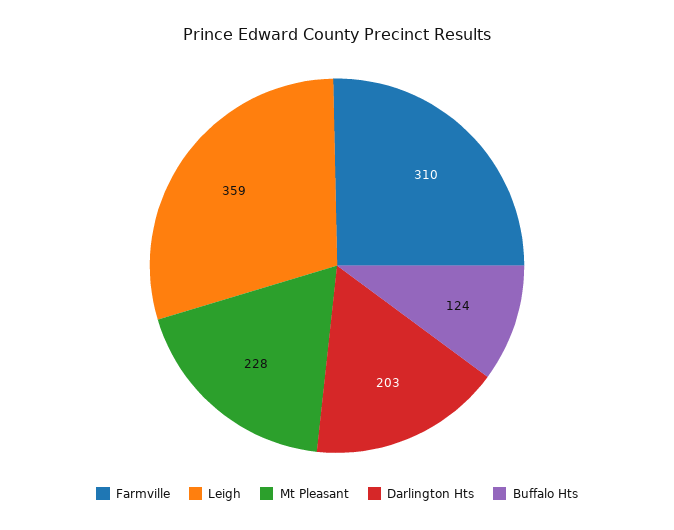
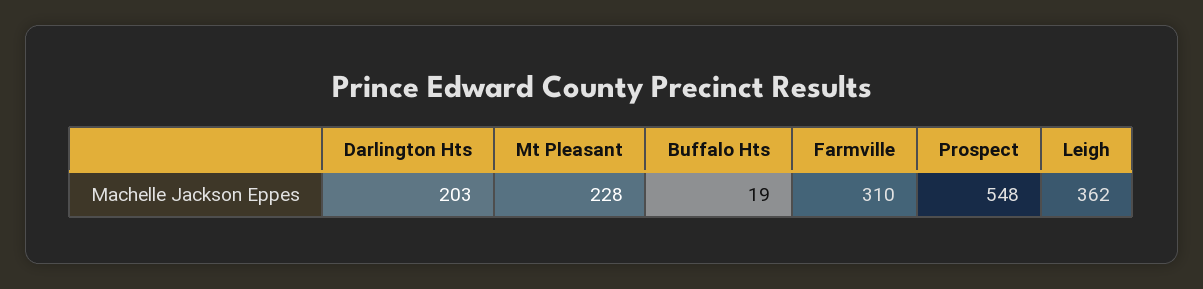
Leigh: 359 -> 362
Buffalo Hts: 124 -> 19
Prospect: none -> 548

